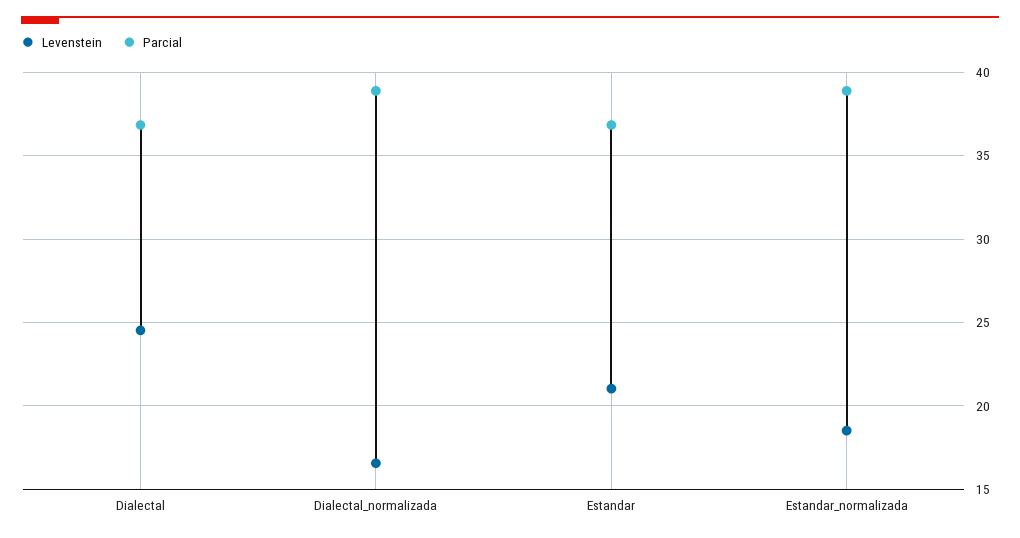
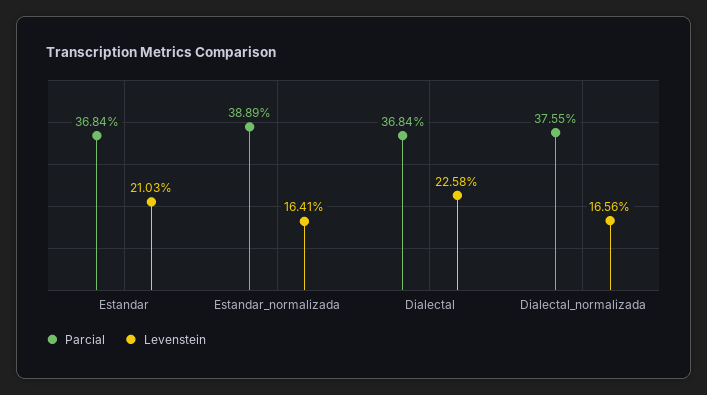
Levenstein, Dialectal: 24.5 -> 22.58
Parcial, Dialectal_normalizada: 39 -> 37.55
Levenstein, Estandar_normalizada: 18.5 -> 16.41

